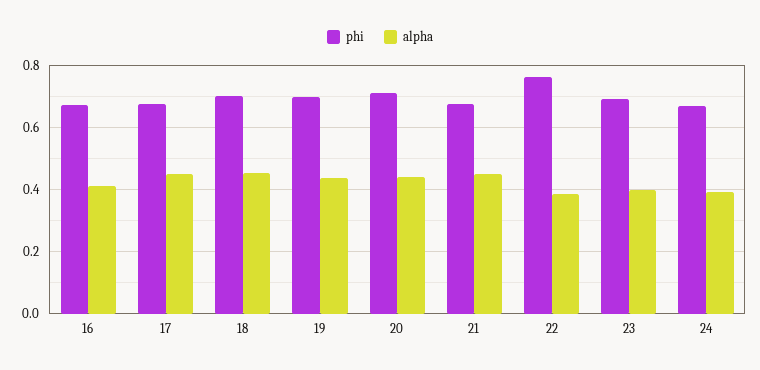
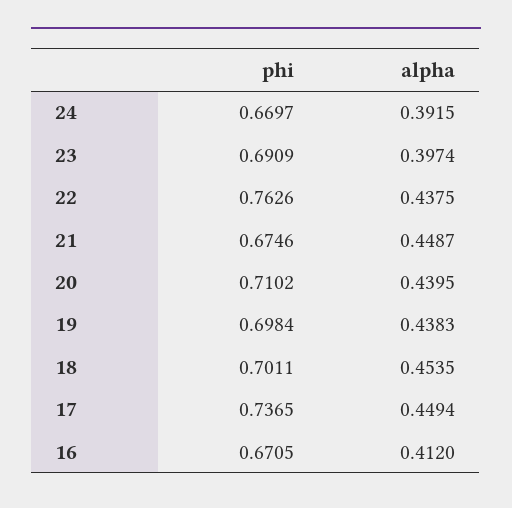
phi, 17: 0.68 -> 0.7365
alpha, 22: 0.38 -> 0.4375

